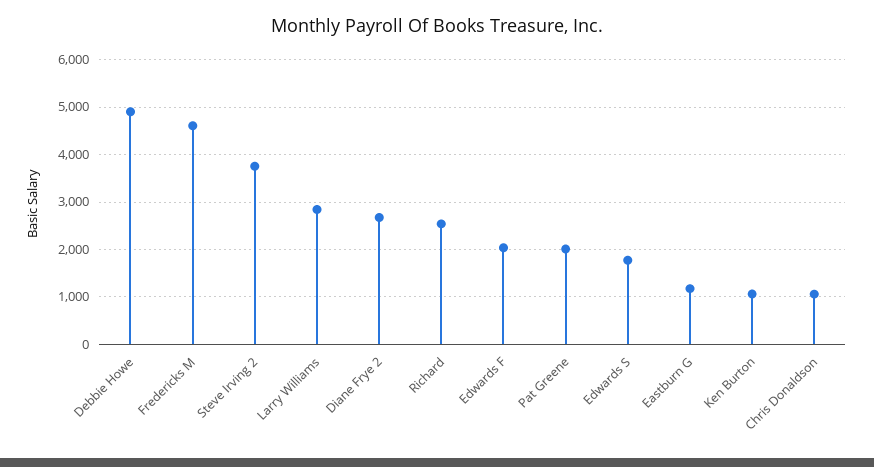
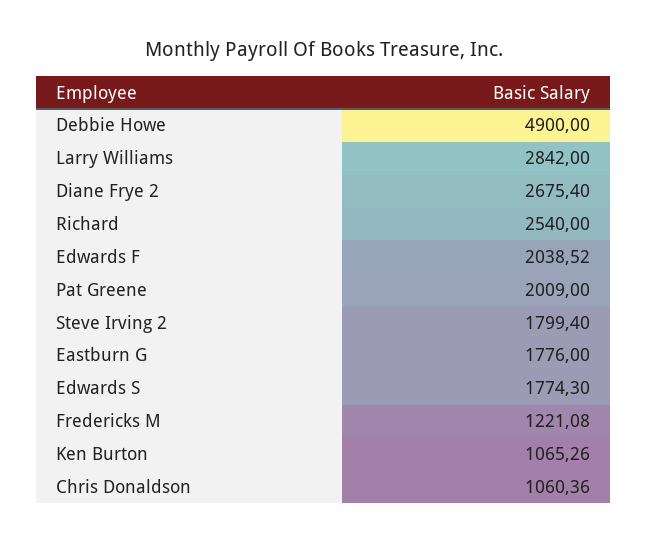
Fredericks M: 4600 -> 1221.08
Steve Irving 2: 3800 -> 1799.4
Eastburn G: 1200 -> 1776

